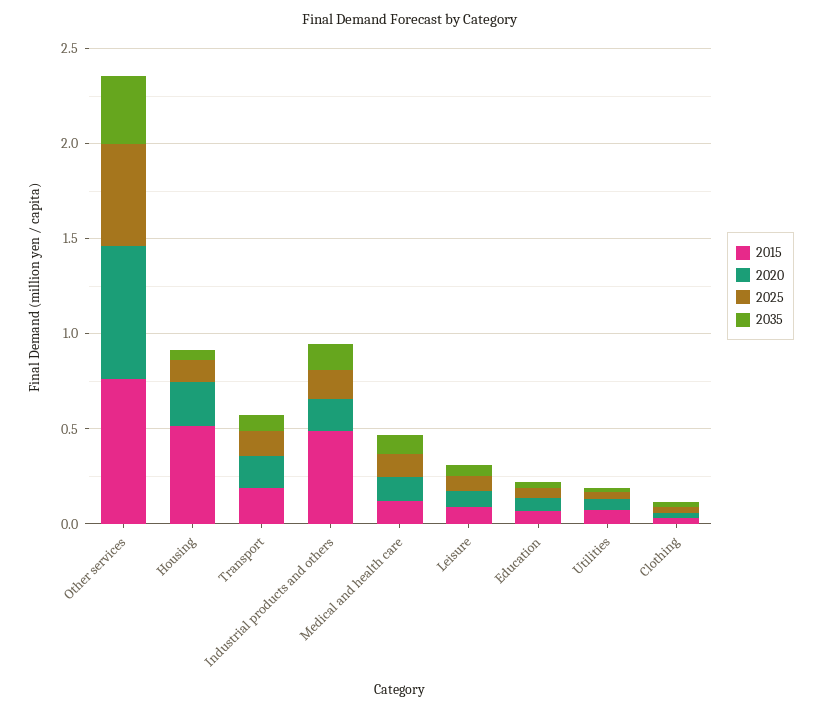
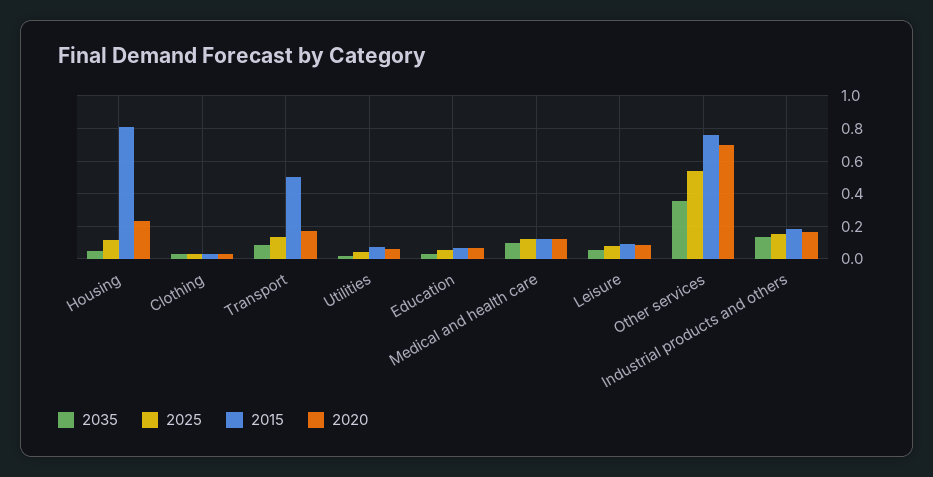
2015, Housing: 0.5 -> 0.8
2015, Transport: 0.2 -> 0.5
2015, Industrial products and others: 0.5 -> 0.2

